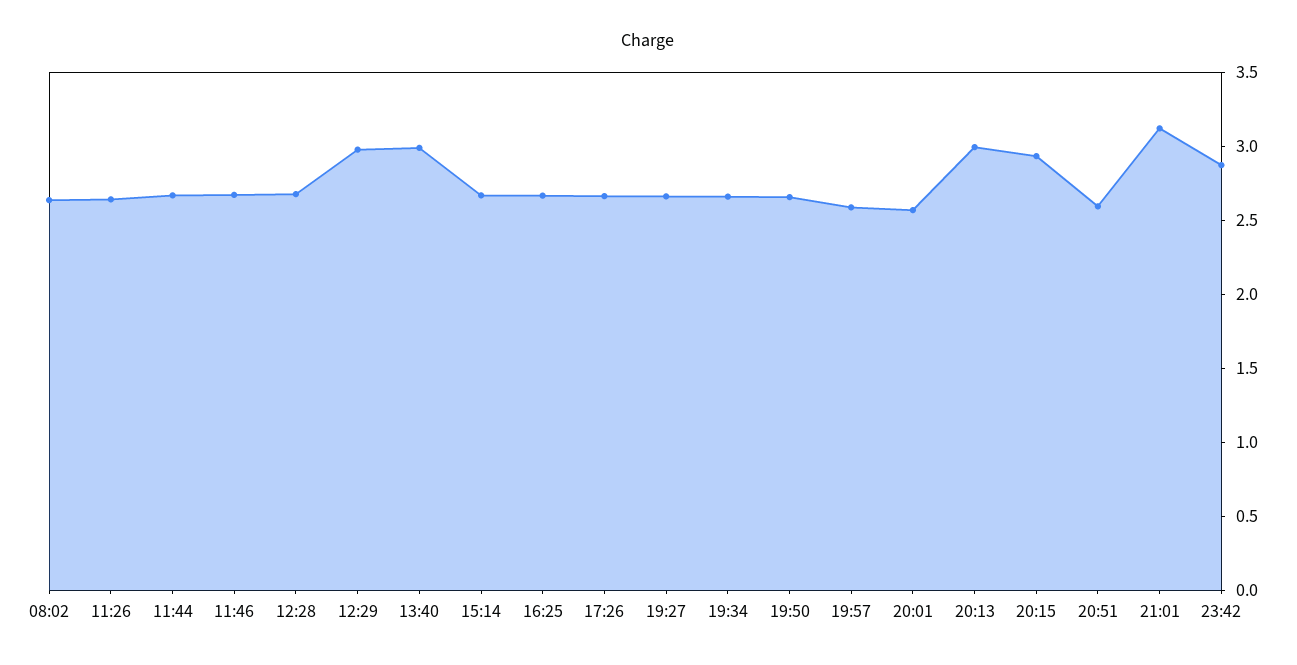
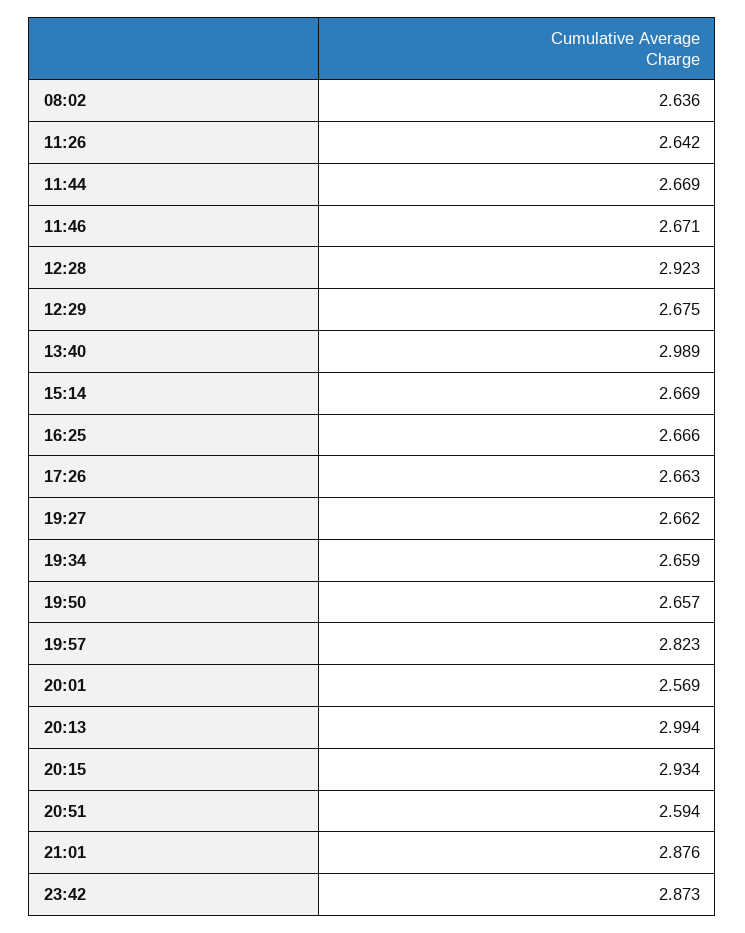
12:28: 2.7 -> 2.923
12:29: 3 -> 2.675
19:57: 2.6 -> 2.823
21:01: 3.1 -> 2.876

